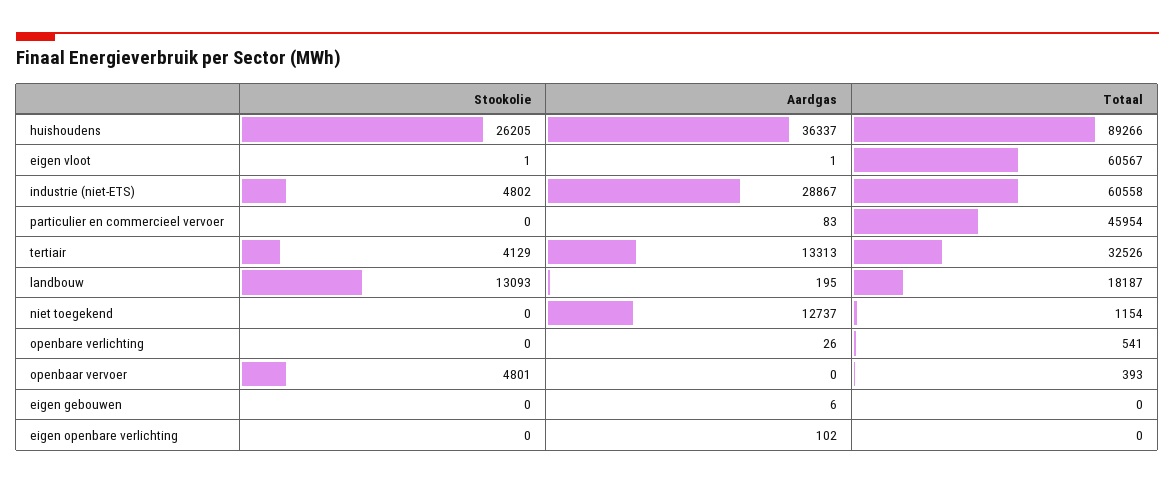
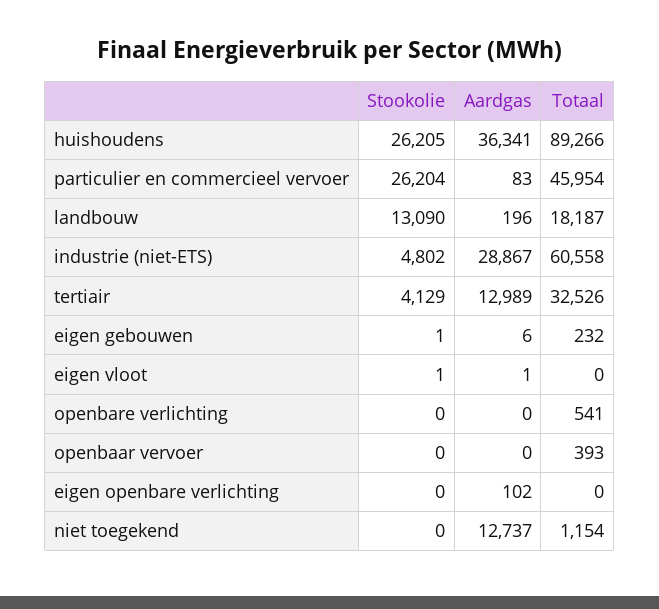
Aardgas, huishoudens: 36337 -> 36341
Totaal, eigen vloot: 60567 -> 0
Stookolie, particulier en commercieel vervoer: 0 -> 26204
Aardgas, tertiair: 13313 -> 12989
Stookolie, landbouw: 13093 -> 13090
Aardgas, landbouw: 195 -> 196
Aardgas, openbare verlichting: 26 -> 0
Stookolie, openbaar vervoer: 4801 -> 0
Stookolie, eigen gebouwen: 0 -> 1
Totaal, eigen gebouwen: 0 -> 232

